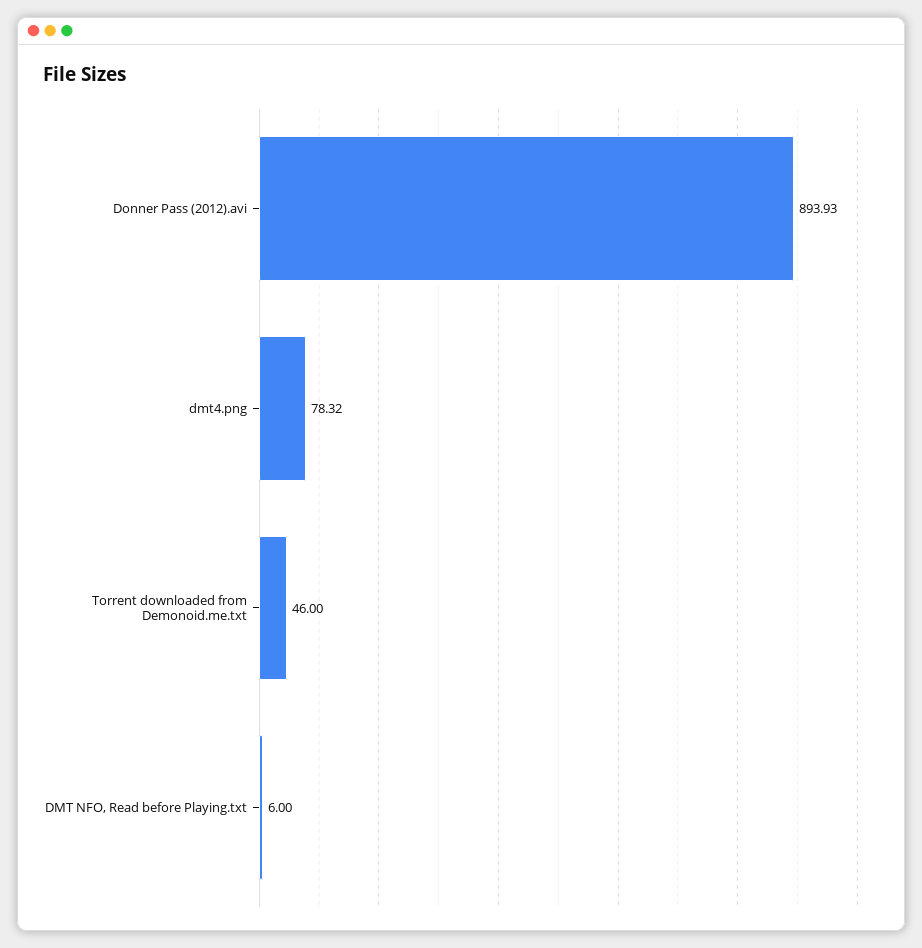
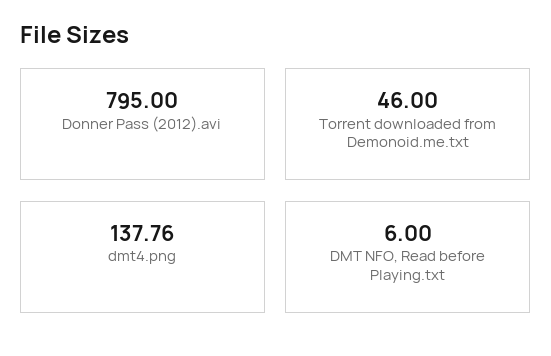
Donner Pass (2012).avi: 893.93 -> 795
dmt4.png: 78.32 -> 137.76

